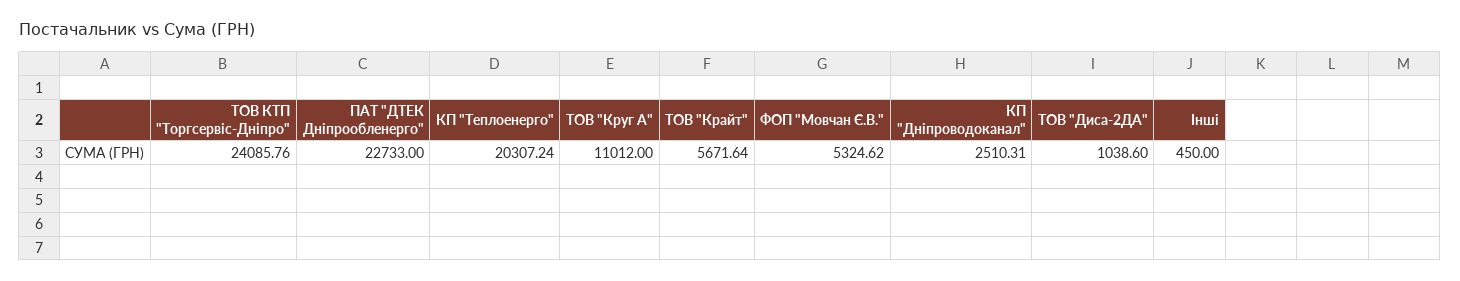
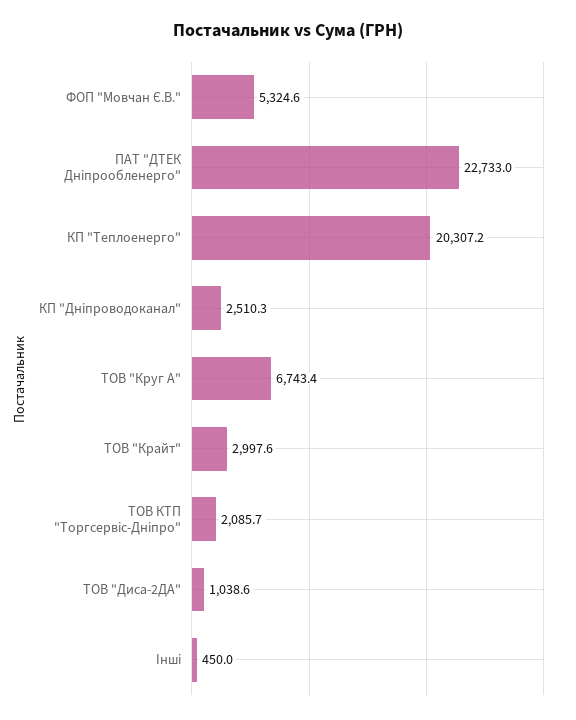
ТОВ КТП "Торгсервіс-Дніпро": 24085.76 -> 2085.7
ТОВ "Круг А": 11012 -> 6743.4
ТОВ "Крайт": 5671.64 -> 2997.6

